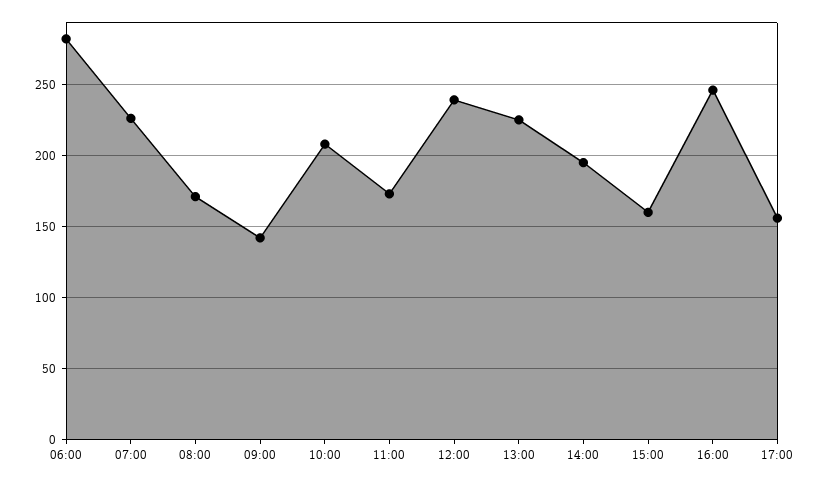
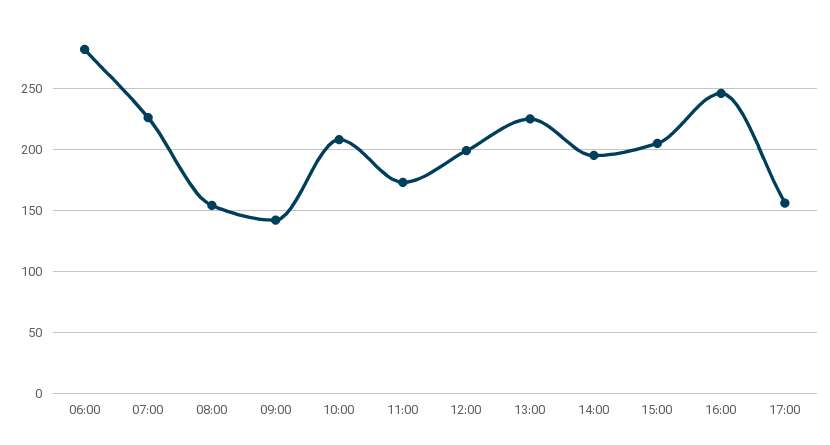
08:00: 170 -> 155
12:00: 240 -> 200
15:00: 160 -> 205

